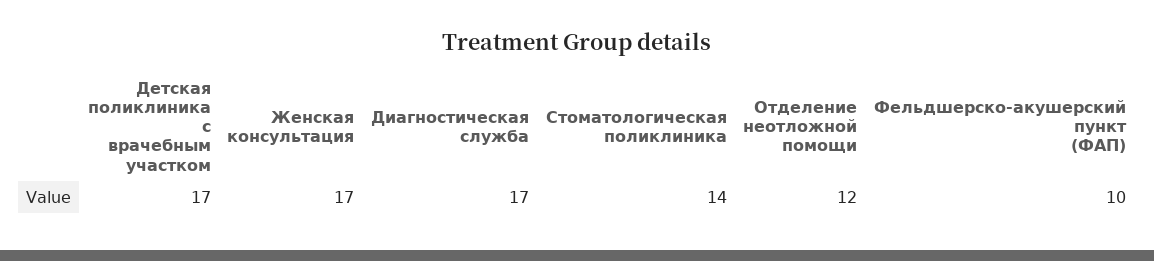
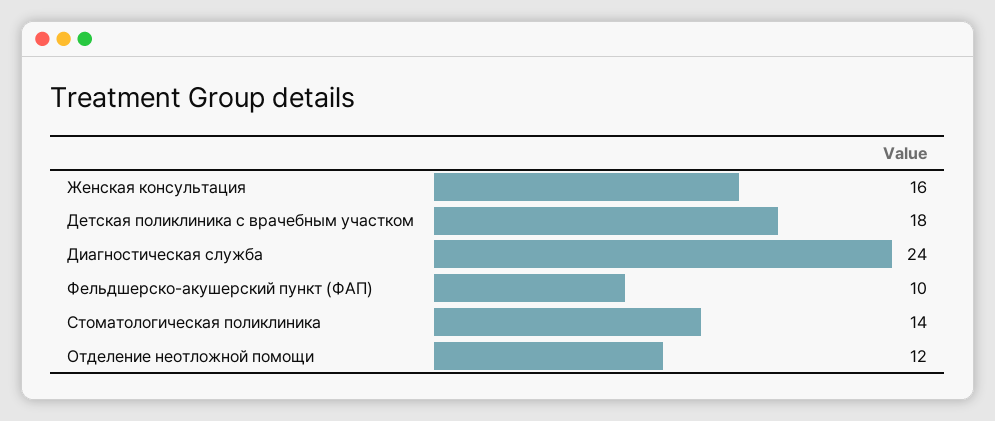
Детская поликлиника с врачебным участком: 17 -> 18
Женская консультация: 17 -> 16
Диагностическая служба: 17 -> 24

